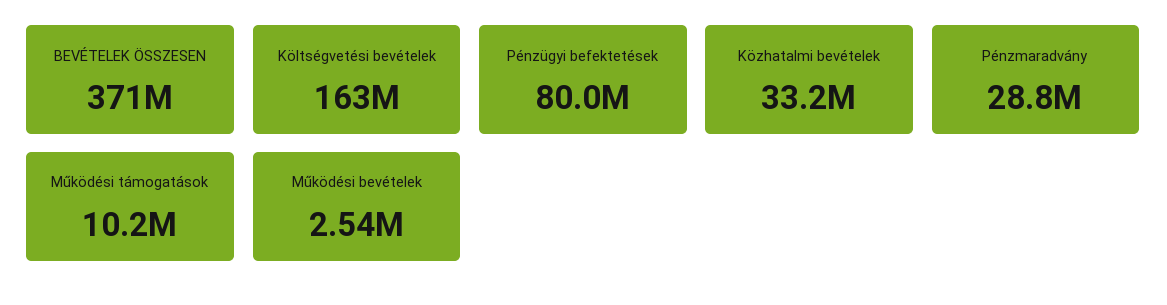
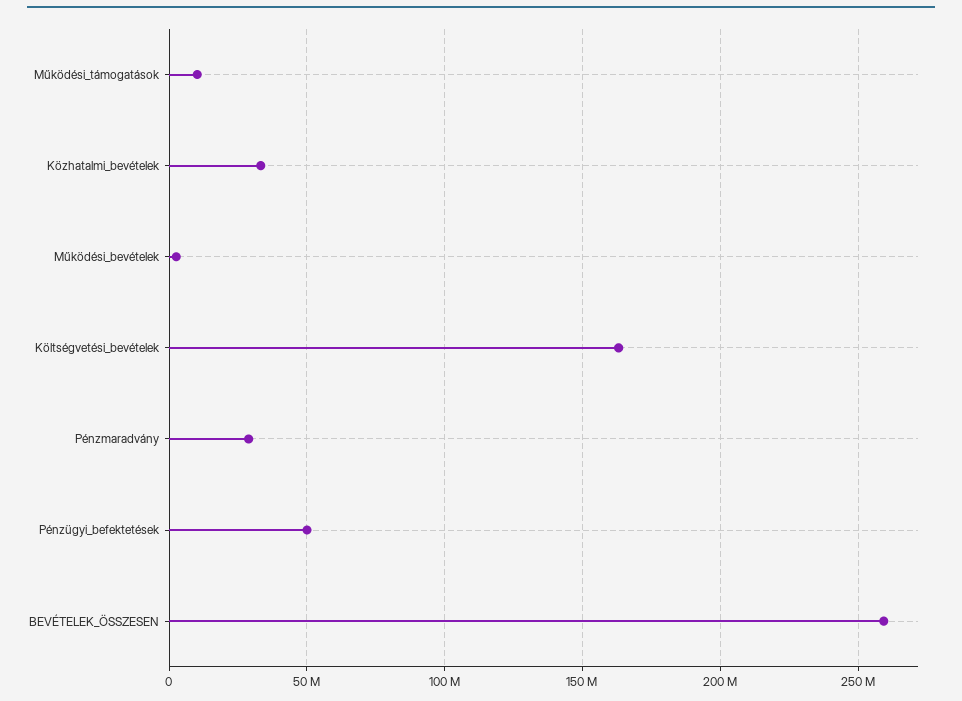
BEVÉTELEK ÖSSZESEN: 371000000 -> 260000000
Pénzügyi befektetések: 80000000 -> 50000000

